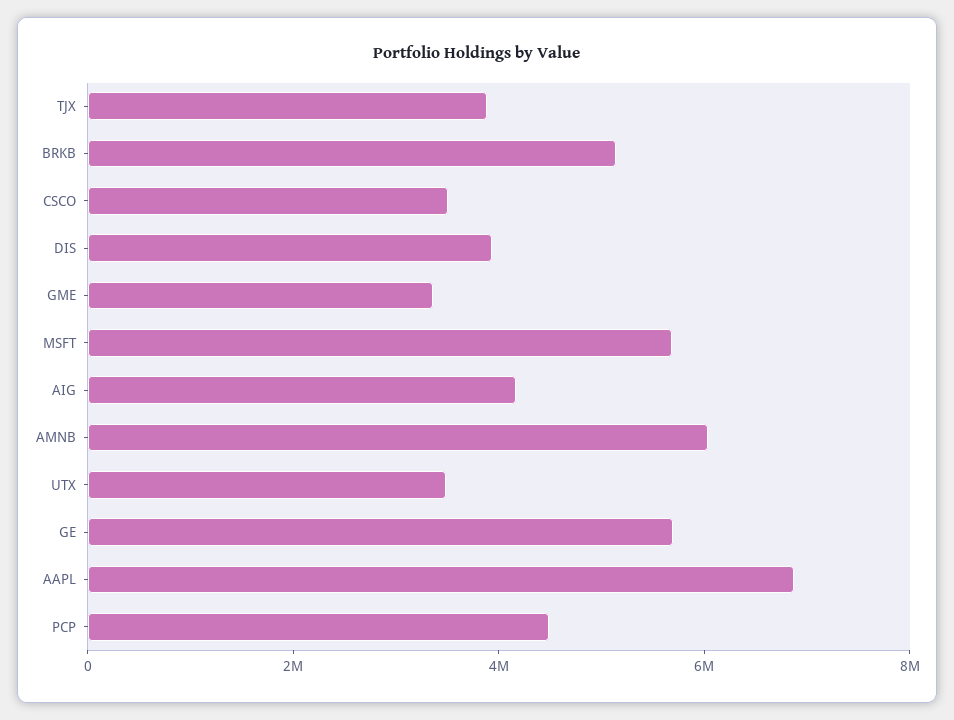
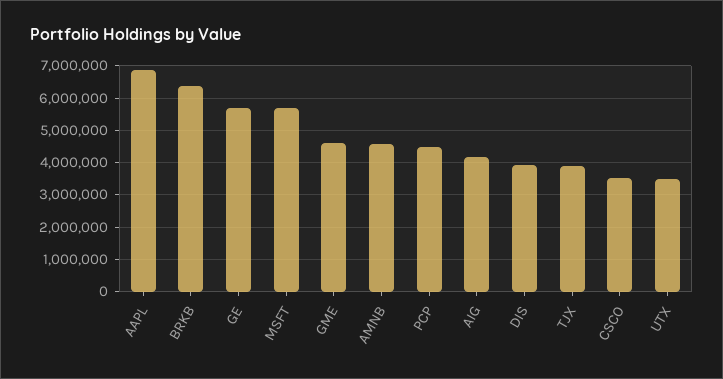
BRKB: 5000000 -> 6400000
GME: 3500000 -> 4600000
AMNB: 6000000 -> 4600000

